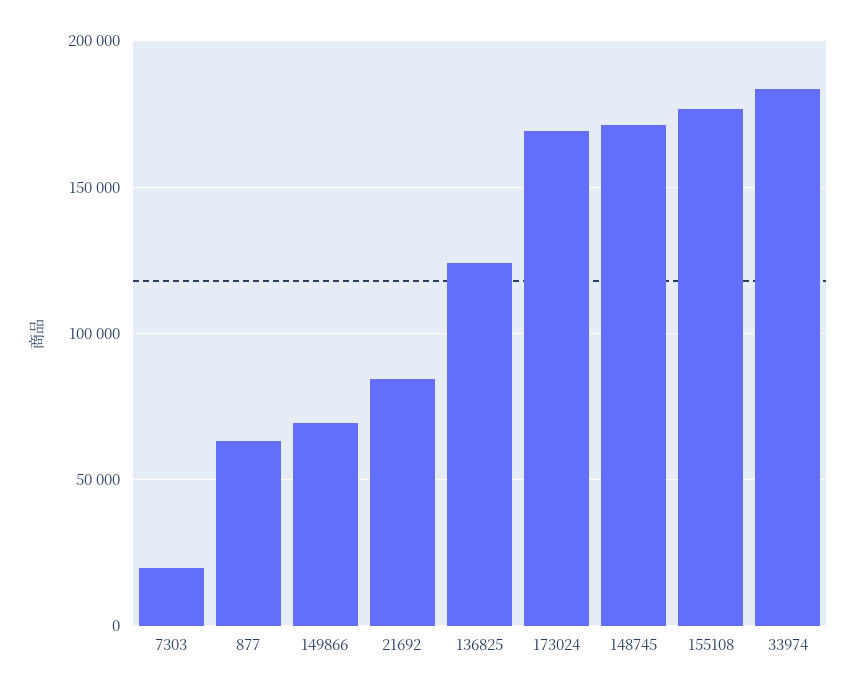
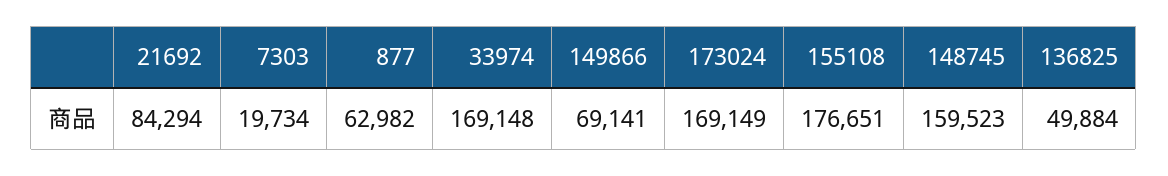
136825: 125000 -> 49884
148745: 170000 -> 159523
33974: 185000 -> 169148

